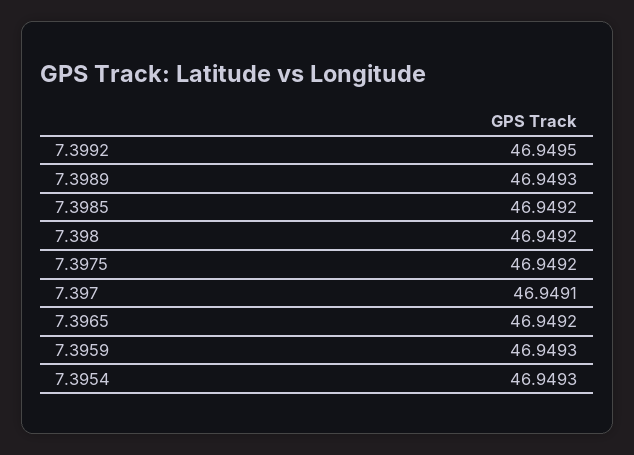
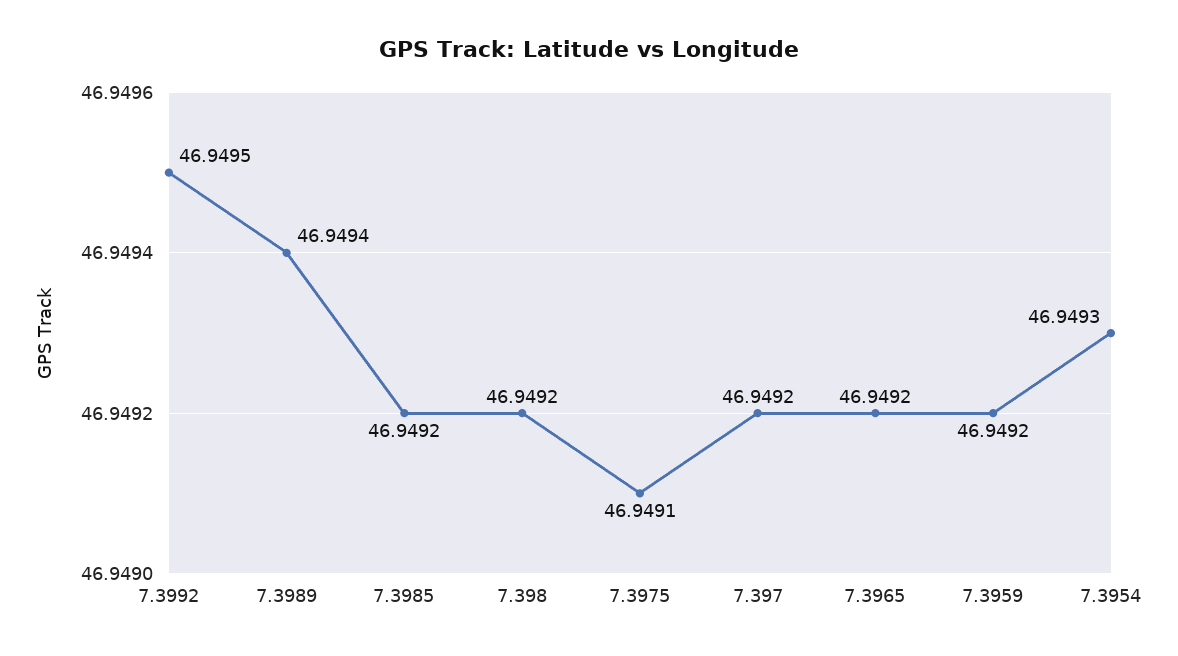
7.3989: 46.9493 -> 46.9494
7.3975: 46.9492 -> 46.9491
7.397: 46.9491 -> 46.9492
7.3959: 46.9493 -> 46.9492

